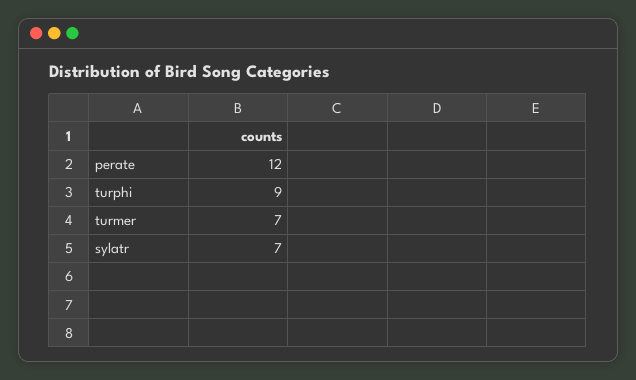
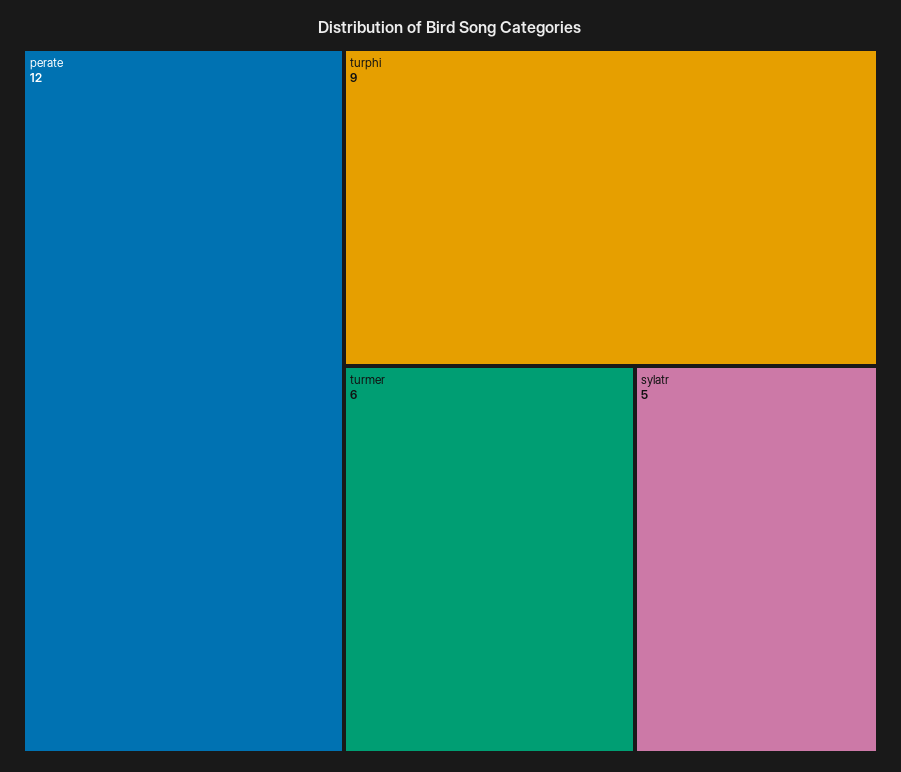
turmer: 7 -> 6
sylatr: 7 -> 5

